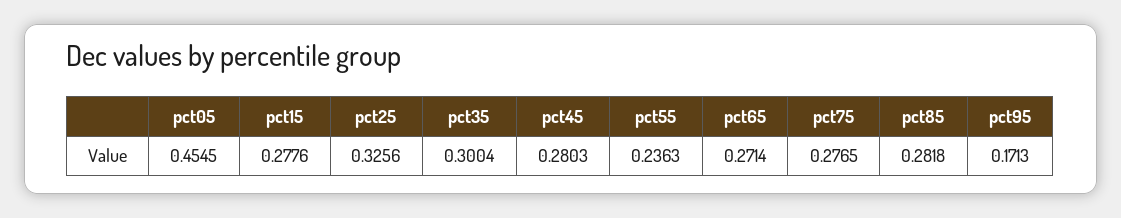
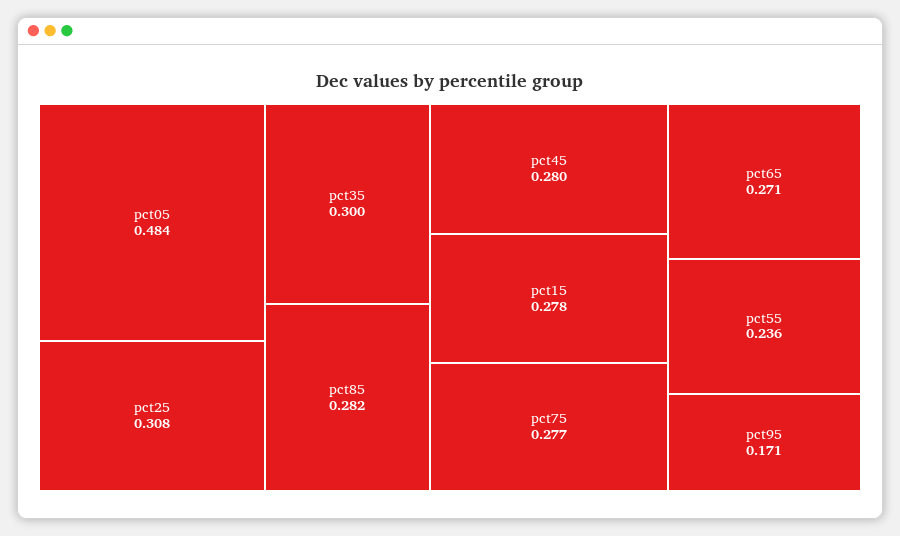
pct05: 0.4545 -> 0.484
pct25: 0.3256 -> 0.308

